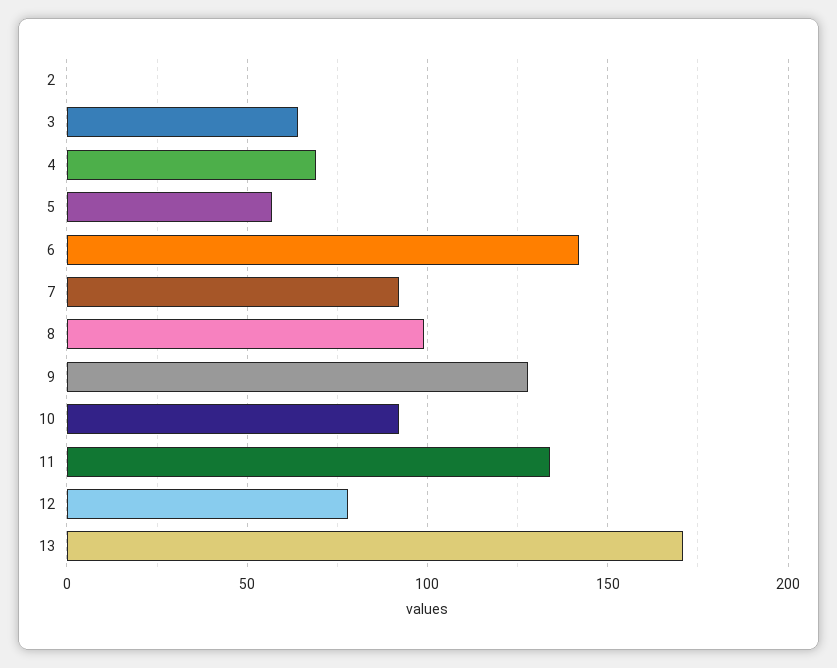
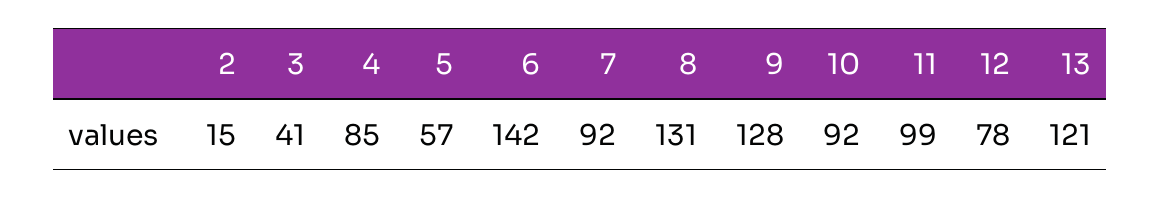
2: 0 -> 15
3: 65 -> 41
4: 70 -> 85
8: 100 -> 131
11: 135 -> 99
13: 170 -> 121

